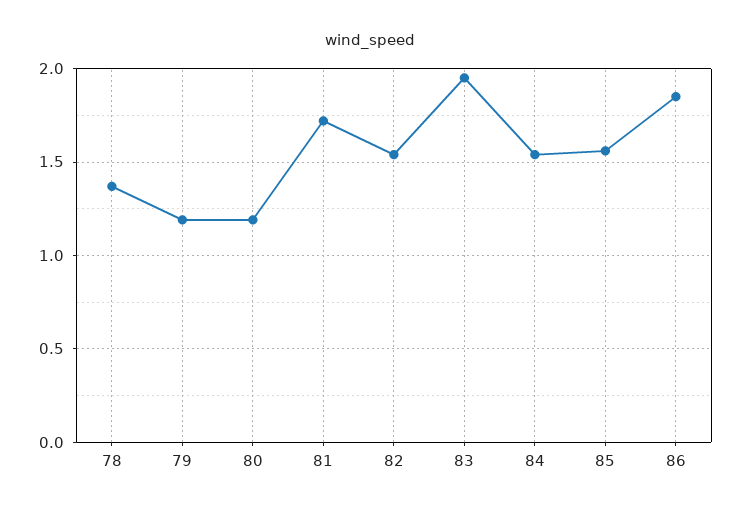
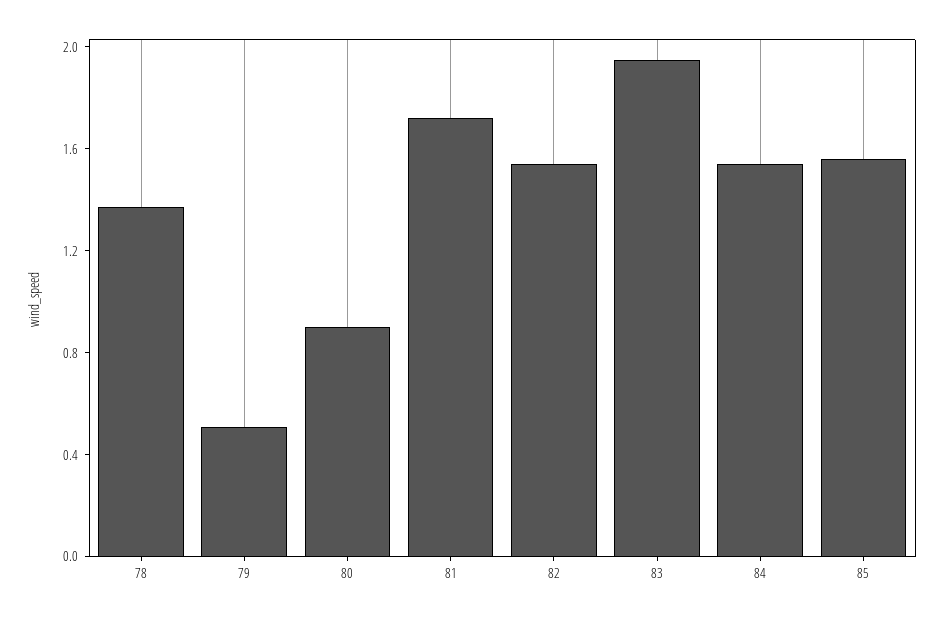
79: 1.2 -> 0.5
80: 1.2 -> 0.9
86: 1.85 -> none

